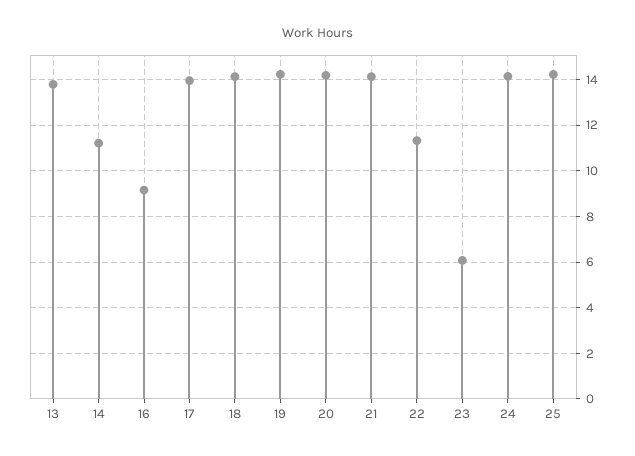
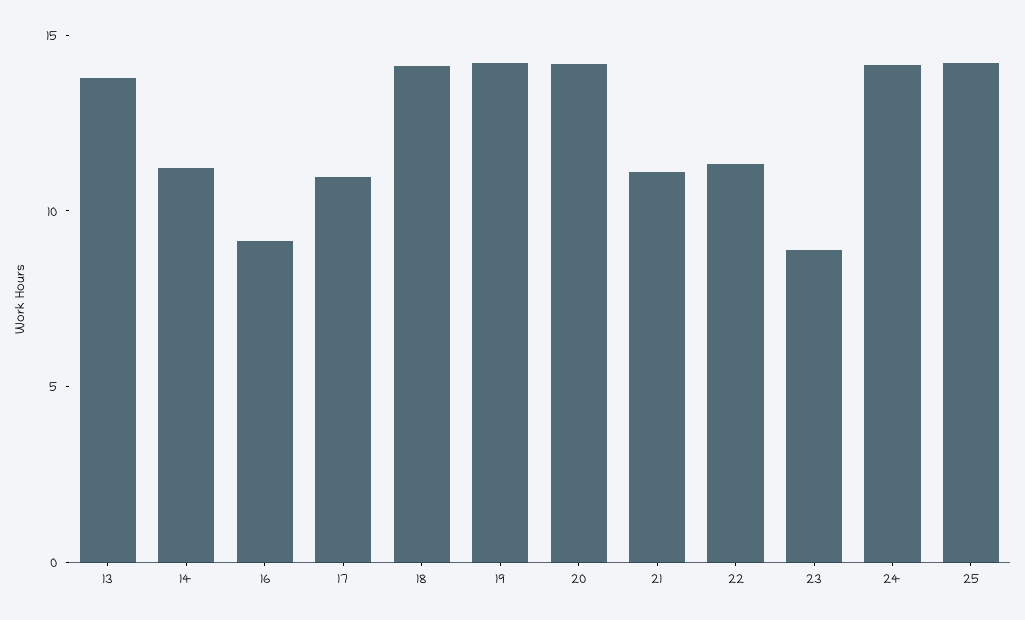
17: 14 -> 11
21: 14 -> 11
23: 6 -> 9

